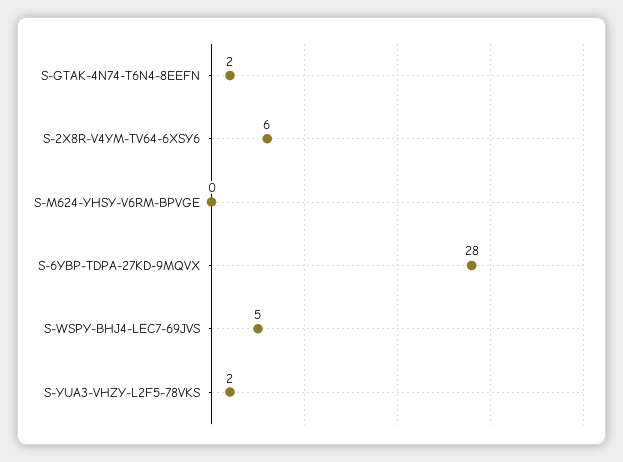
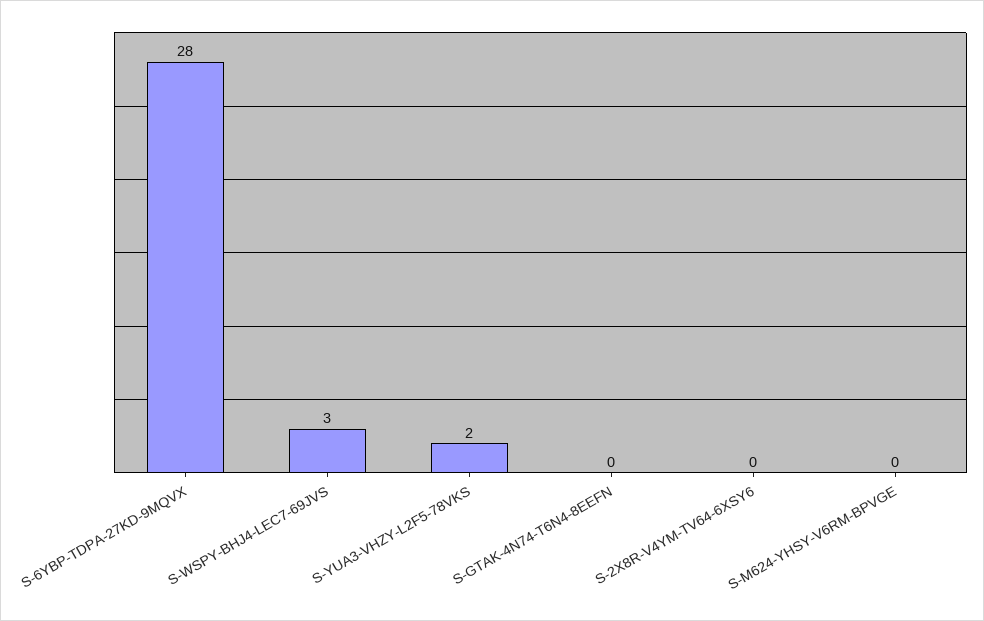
S-GTAK-4N74-T6N4-8EEFN: 2 -> 0
S-2X8R-V4YM-TV64-6XSY6: 6 -> 0
S-WSPY-BHJ4-LEC7-69JVS: 5 -> 3

